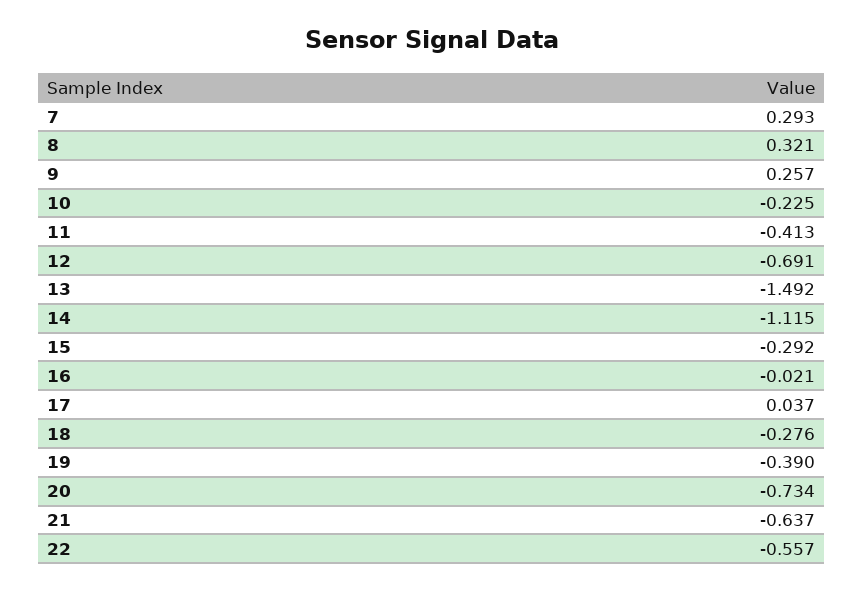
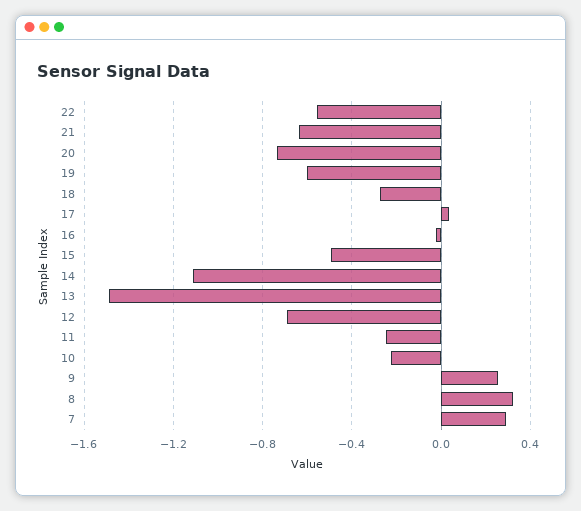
11: -0.413 -> -0.25
15: -0.292 -> -0.5
19: -0.39 -> -0.6

